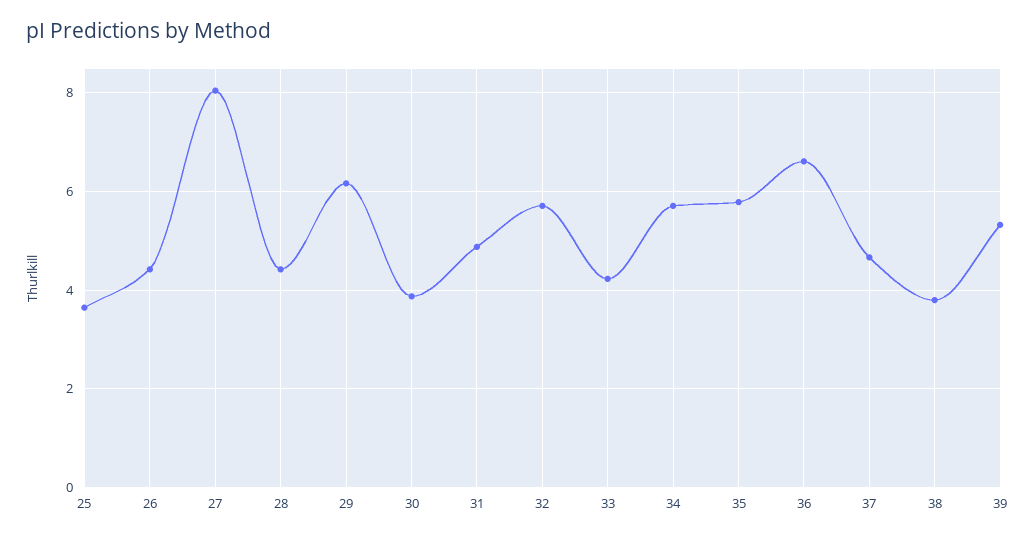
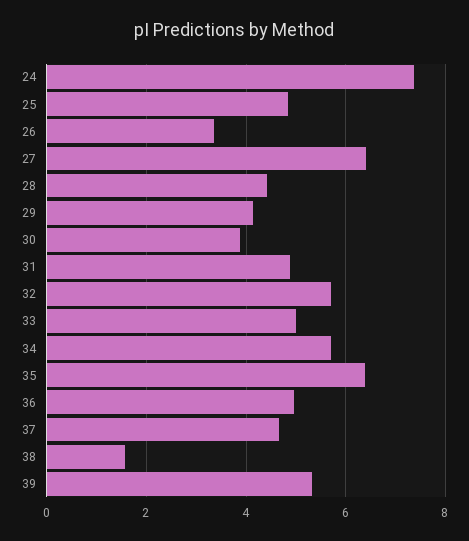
25: 3.6 -> 4.8
26: 4.4 -> 3.4
27: 8 -> 6.4
29: 6.2 -> 4.2
33: 4.2 -> 5
35: 5.8 -> 6.4
36: 6.6 -> 5
38: 3.8 -> 1.6
24: none -> 7.4

